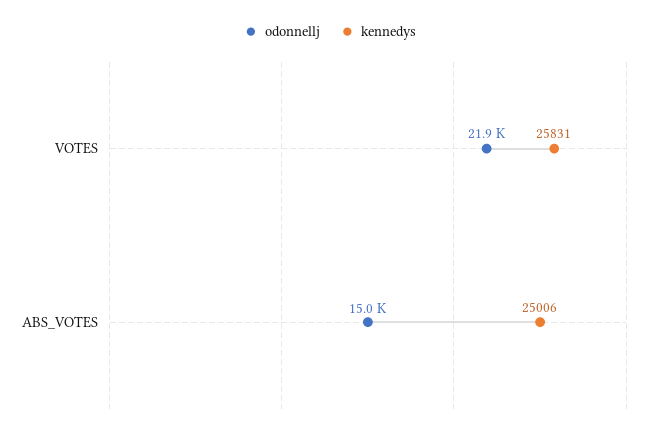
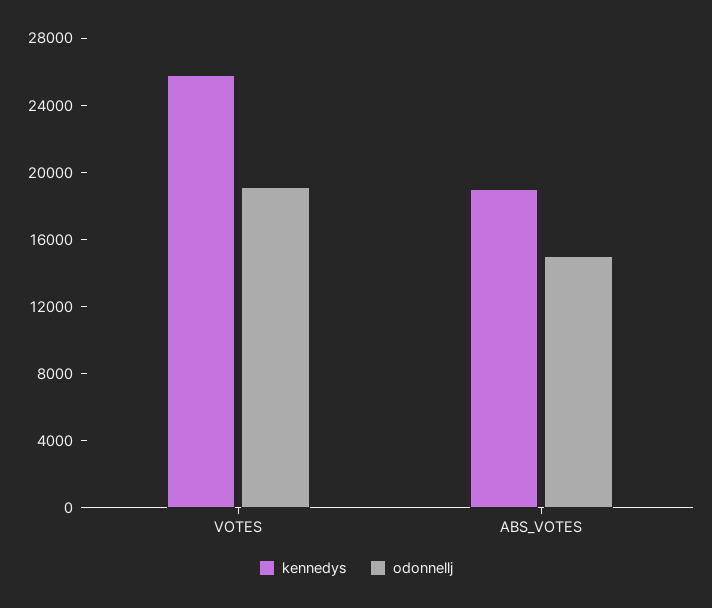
odonnellj, VOTES: 21900 -> 19000
kennedys, ABS_VOTES: 25006 -> 19000

